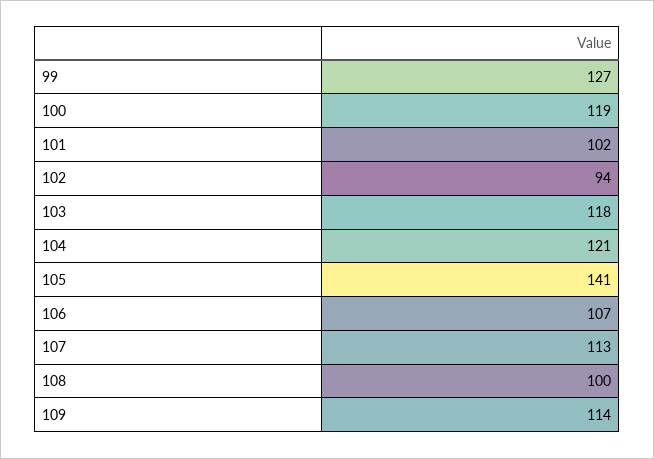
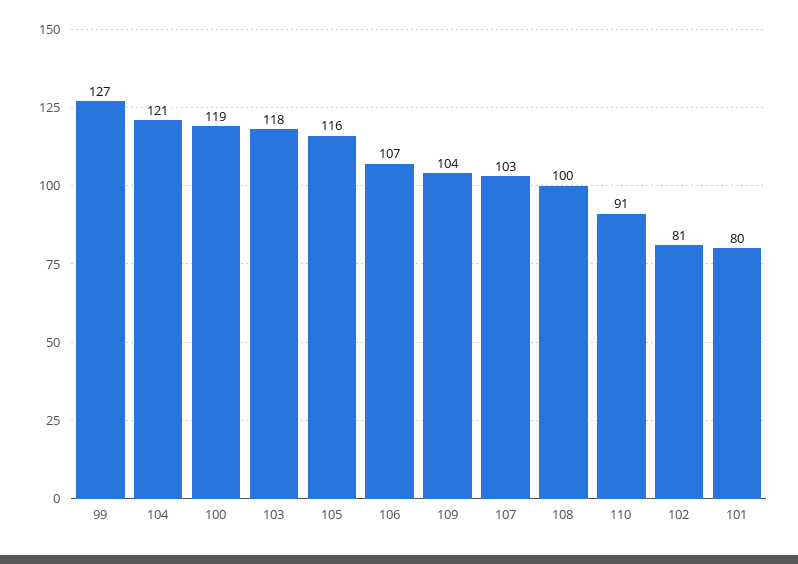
101: 102 -> 80
102: 94 -> 81
105: 141 -> 116
107: 113 -> 103
109: 114 -> 104
110: none -> 91

